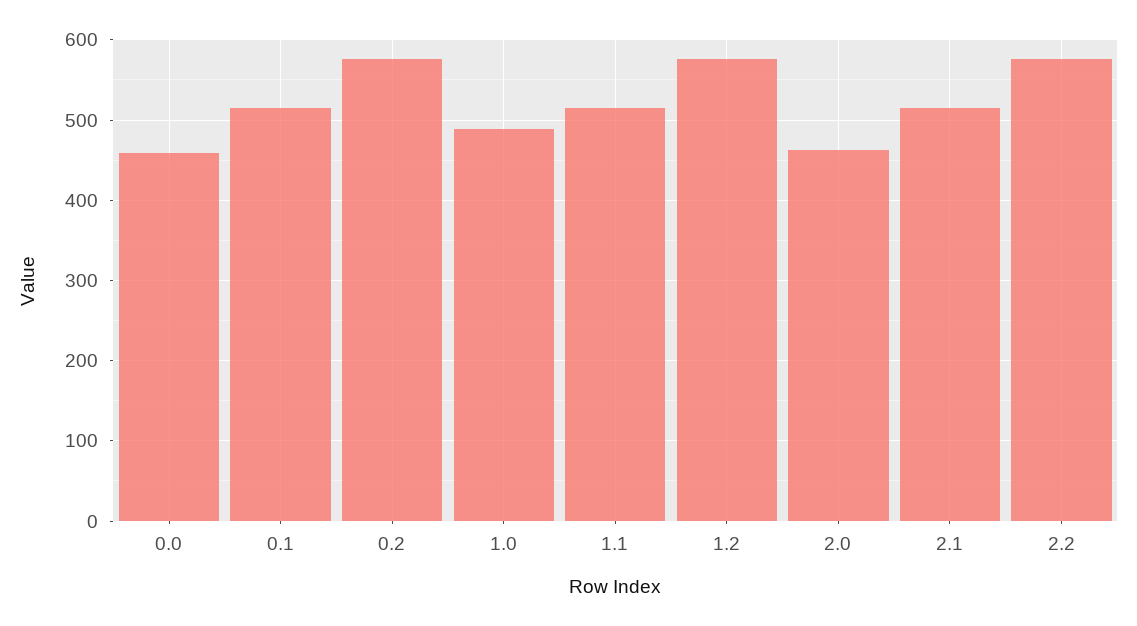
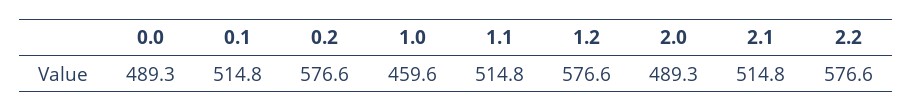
0.0: 460 -> 489.3
1.0: 490 -> 459.6
2.0: 460 -> 489.3

